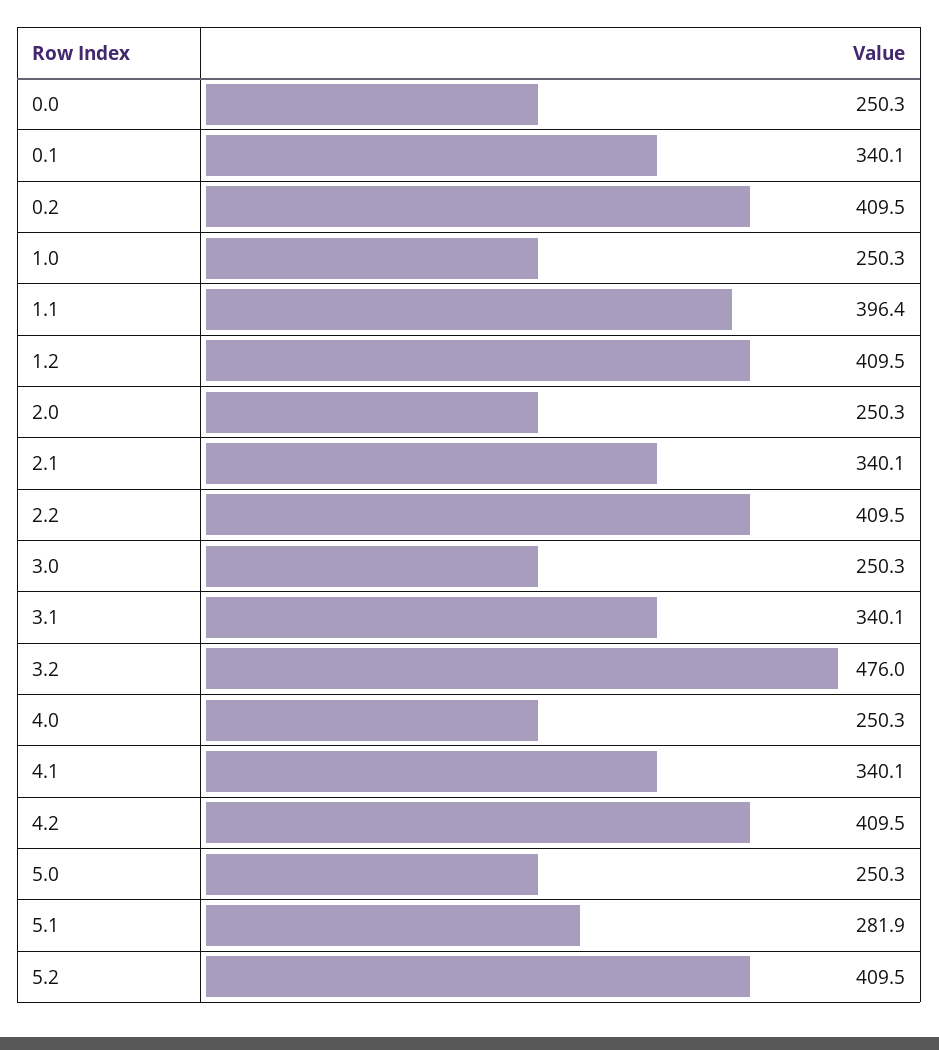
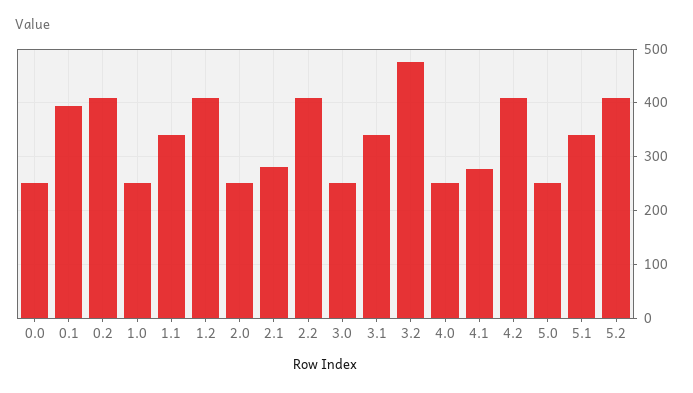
0.1: 340.1 -> 400
1.1: 396.4 -> 340
2.1: 340.1 -> 280
4.1: 340.1 -> 280
5.1: 281.9 -> 340

